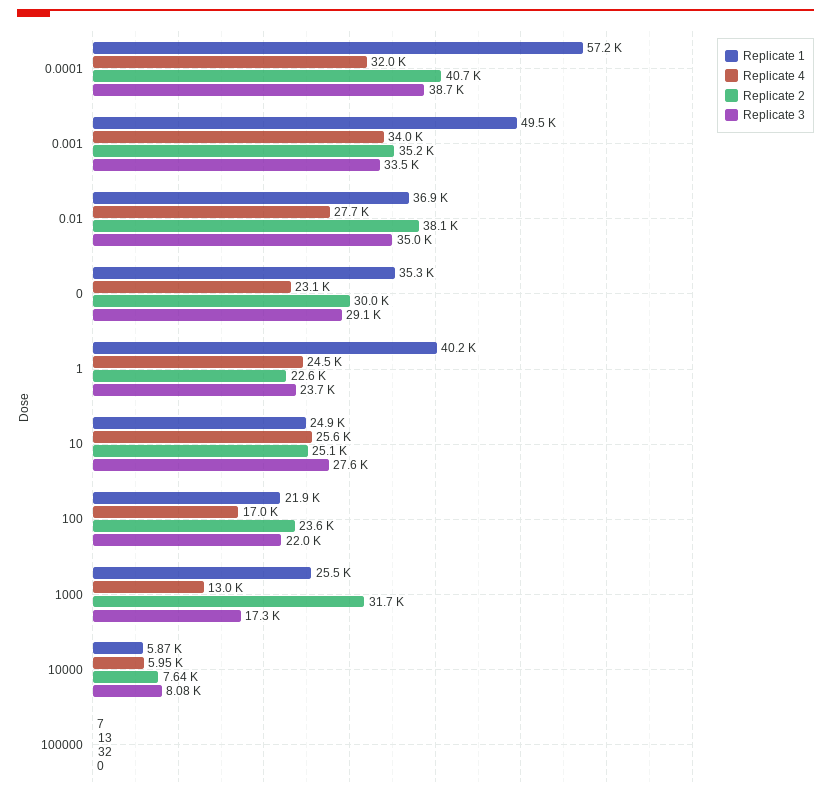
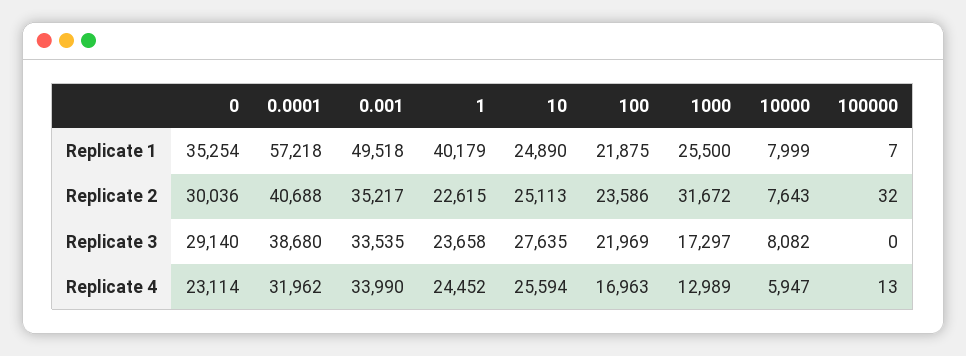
Replicate 1, 0.01: 36900 -> none
Replicate 4, 0.01: 27700 -> none
Replicate 2, 0.01: 38100 -> none
Replicate 3, 0.01: 35000 -> none
Replicate 1, 10000: 5870 -> 7999

